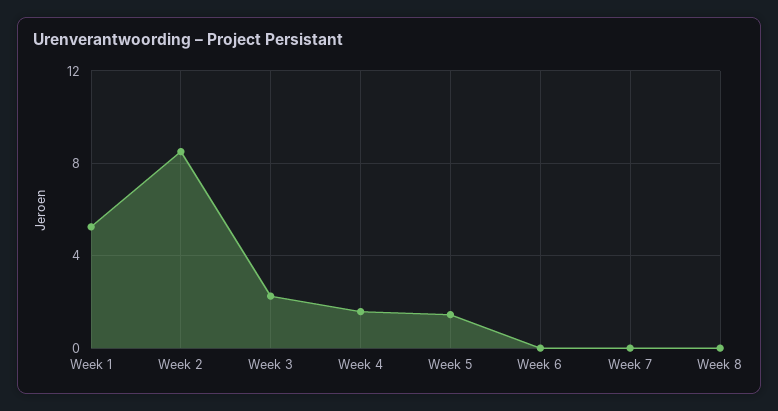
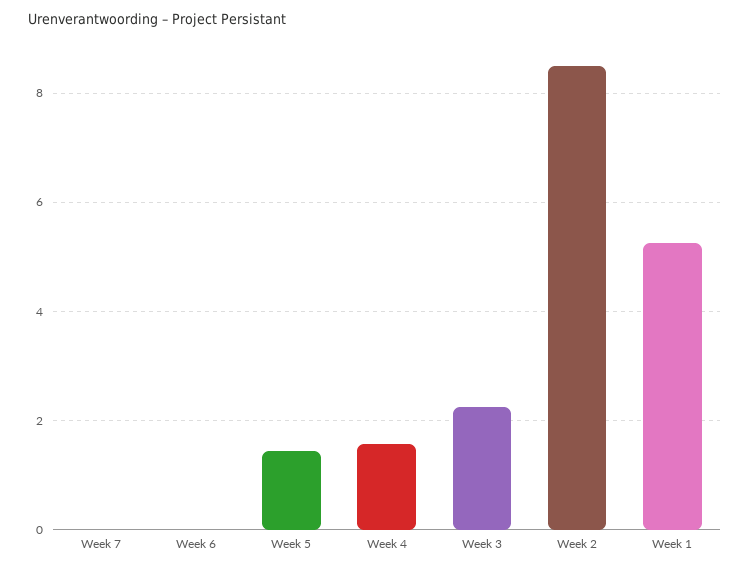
Week 8: 0 -> none

